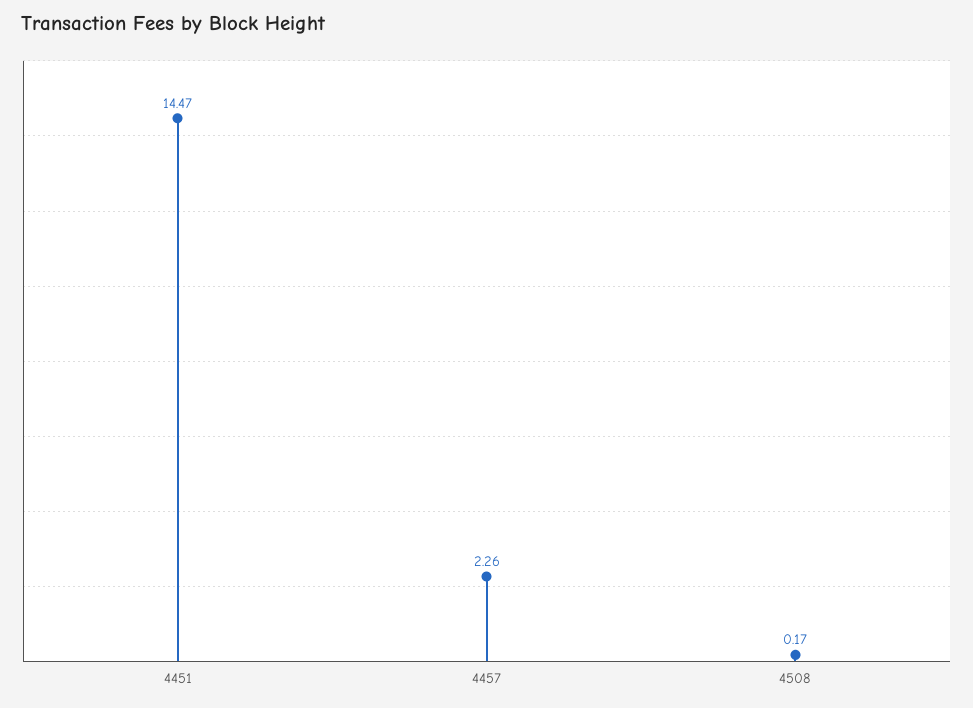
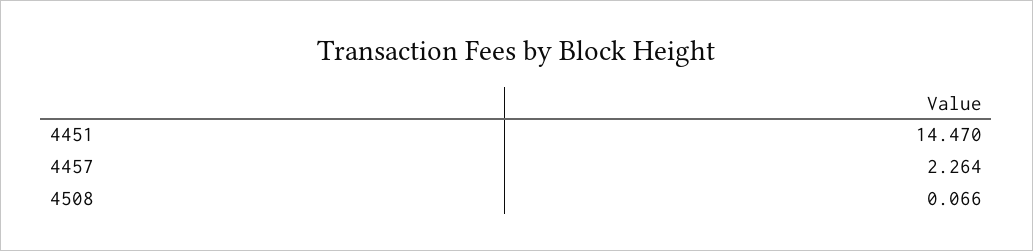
4508: 0.17 -> 0.066

